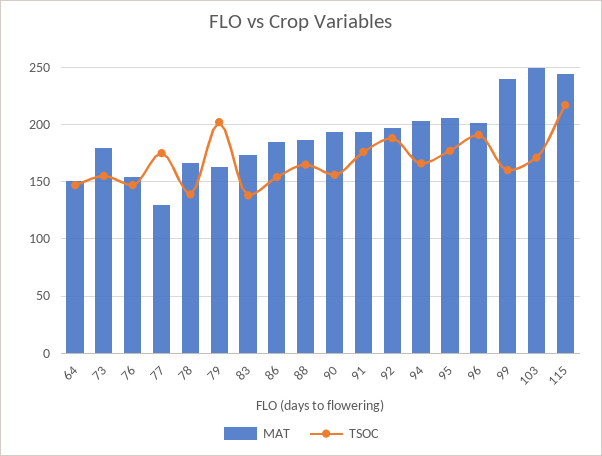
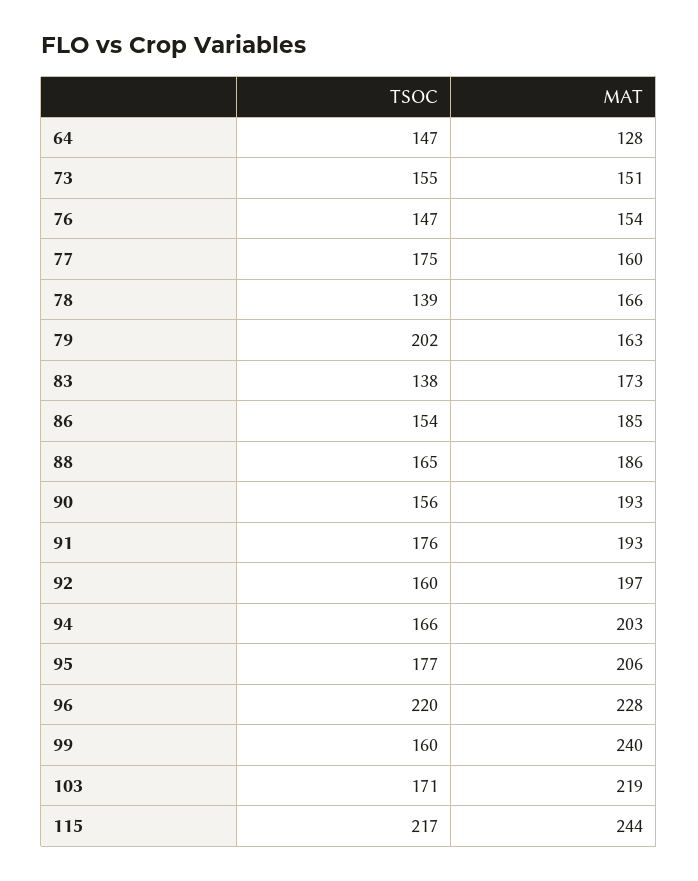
MAT, 64: 150 -> 128
MAT, 73: 180 -> 151
MAT, 77: 130 -> 160
TSOC, 92: 190 -> 160
MAT, 96: 200 -> 228
TSOC, 96: 190 -> 220
MAT, 103: 250 -> 219

